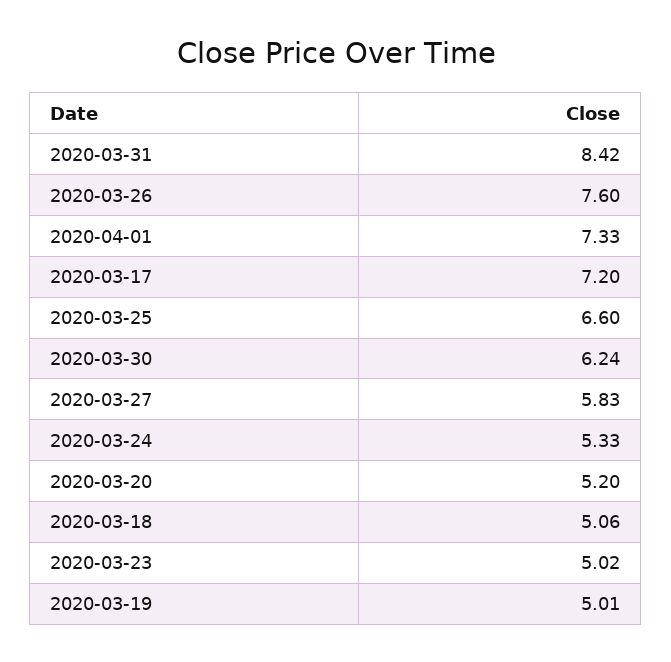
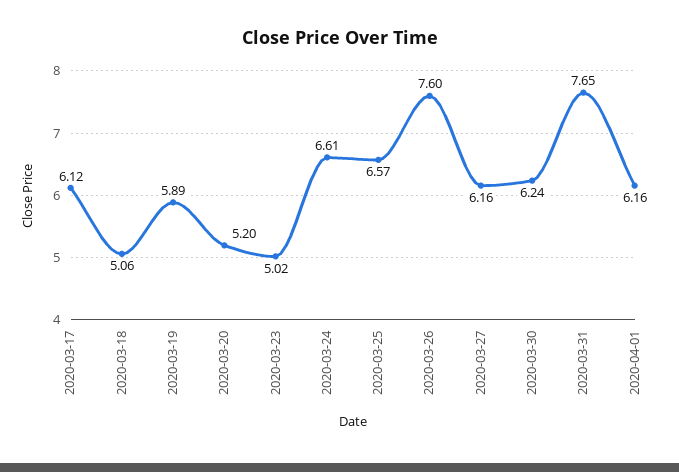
2020-03-31: 8.42 -> 7.65
2020-04-01: 7.33 -> 6.16
2020-03-17: 7.2 -> 6.12
2020-03-25: 6.6 -> 6.57
2020-03-27: 5.83 -> 6.16
2020-03-24: 5.33 -> 6.61
2020-03-19: 5.01 -> 5.89

